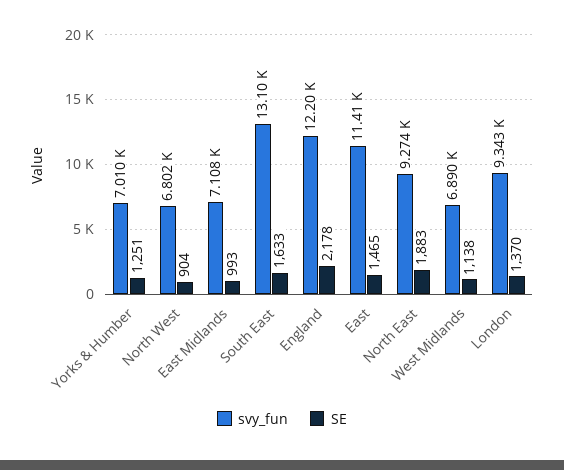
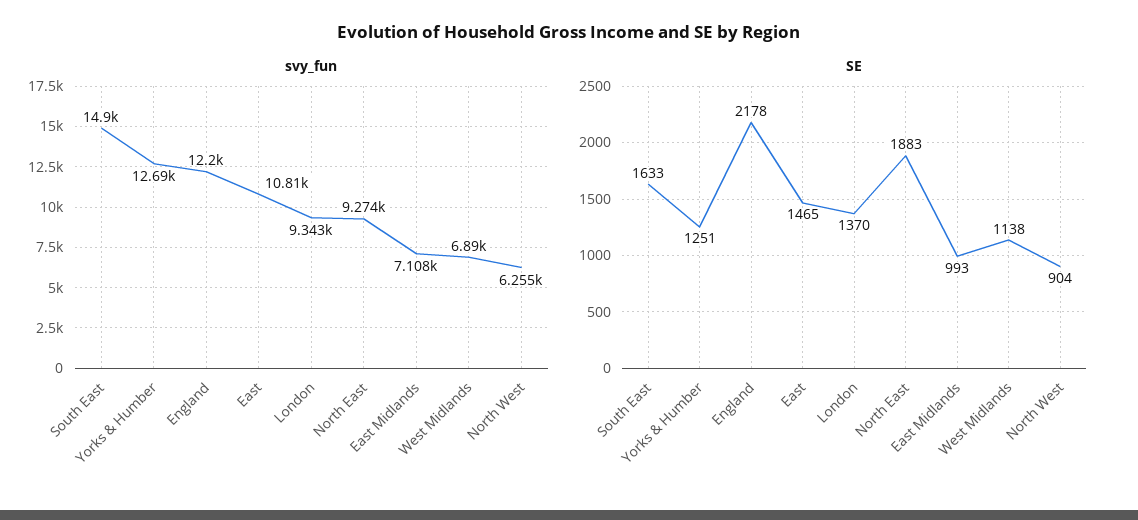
svy_fun, Yorks & Humber: 7010 -> 12690
svy_fun, North West: 6802 -> 6255
svy_fun, South East: 13100 -> 14900
svy_fun, East: 11410 -> 10810

